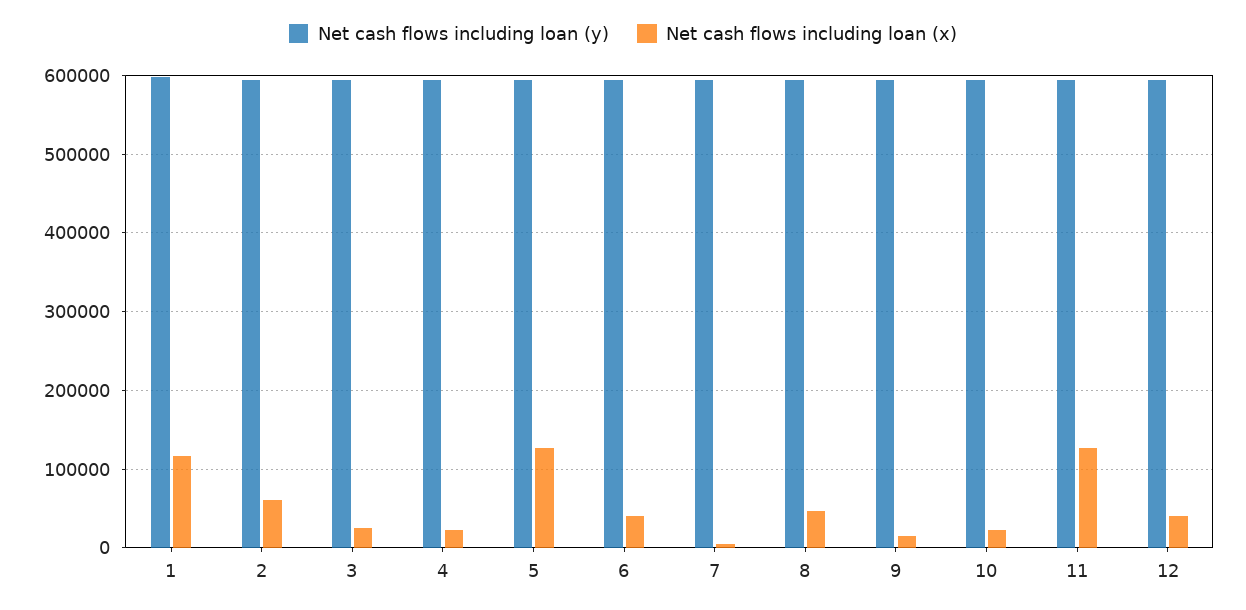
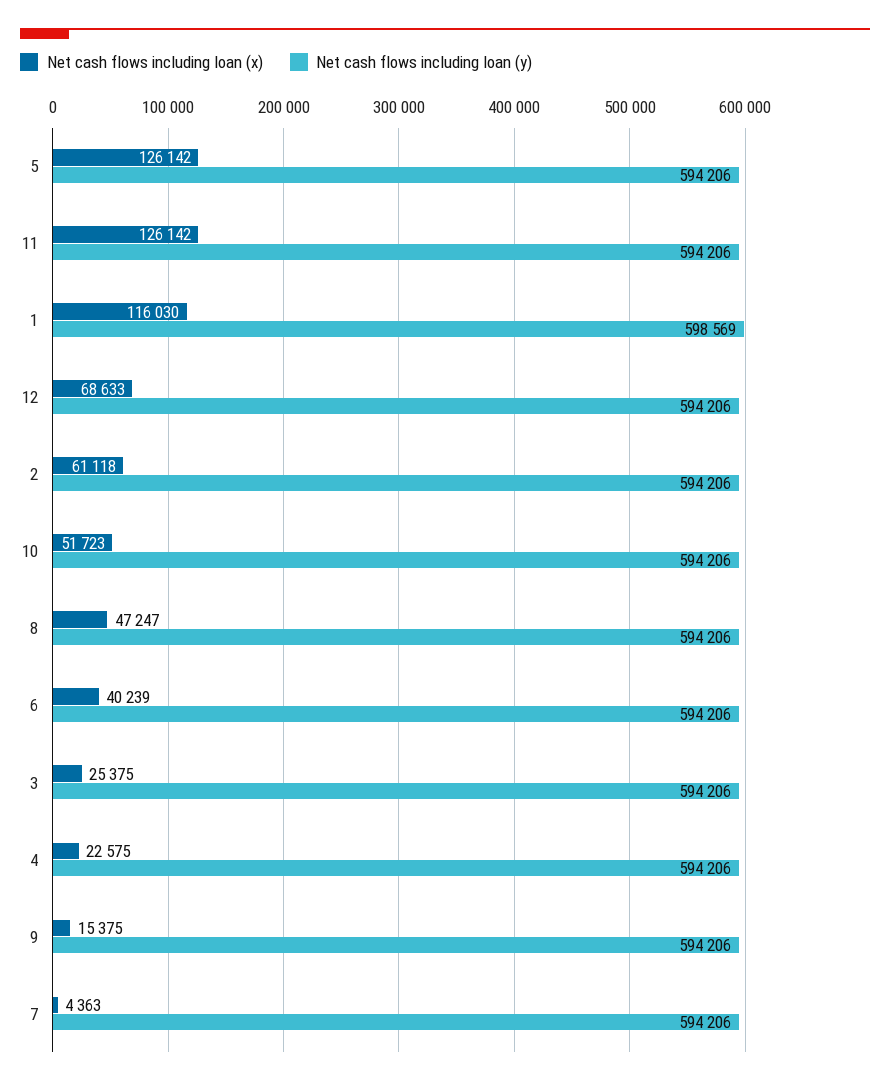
Net cash flows including loan (x), 10: 20000 -> 51723
Net cash flows including loan (x), 12: 40000 -> 68633

